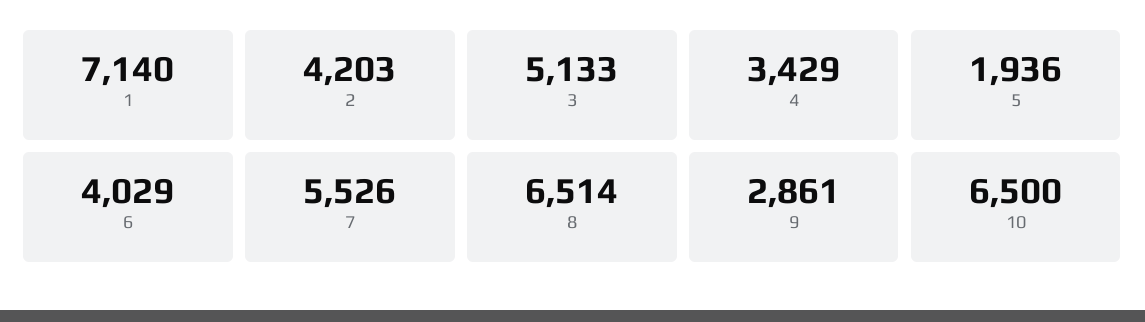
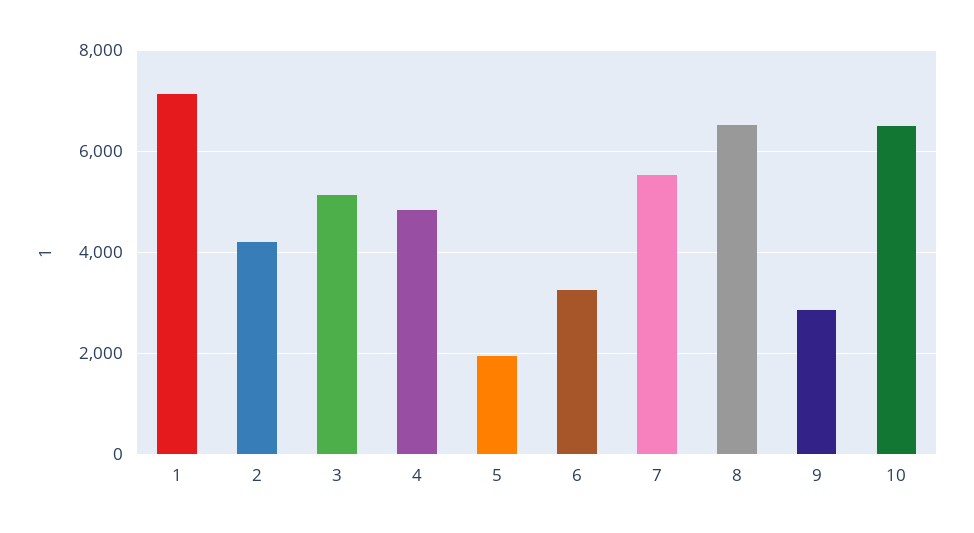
4: 3429 -> 4800
6: 4029 -> 3200

